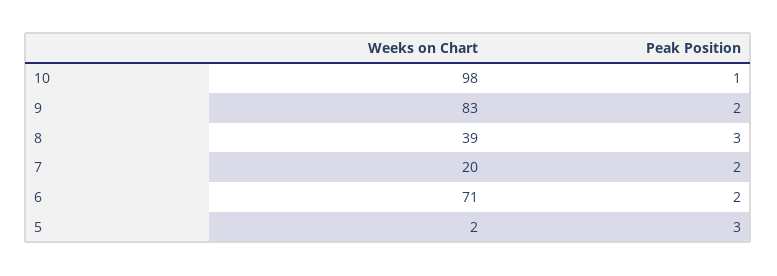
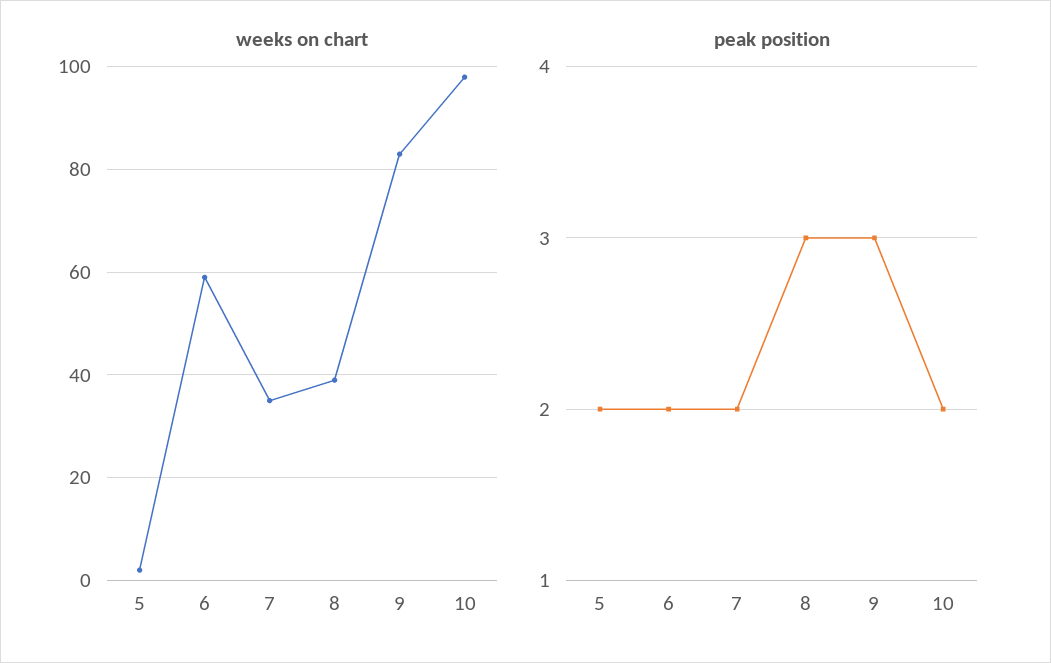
Peak Position, 10: 1 -> 2
Peak Position, 9: 2 -> 3
Weeks on Chart, 7: 20 -> 35
Weeks on Chart, 6: 71 -> 60
Peak Position, 5: 3 -> 2

